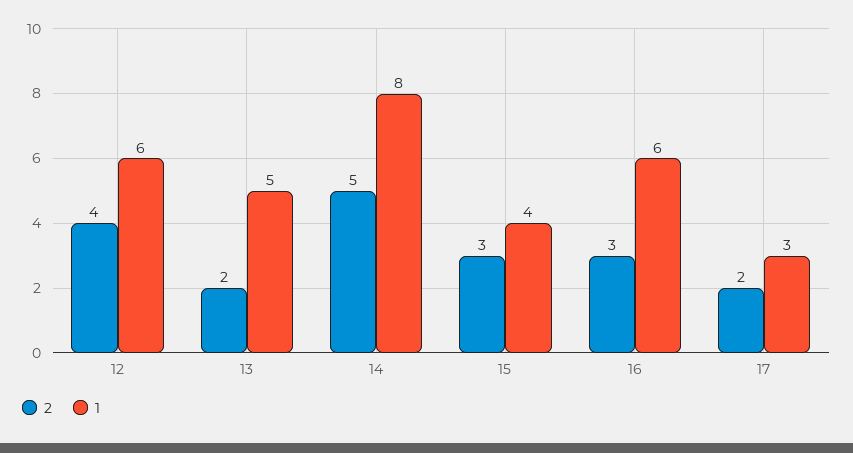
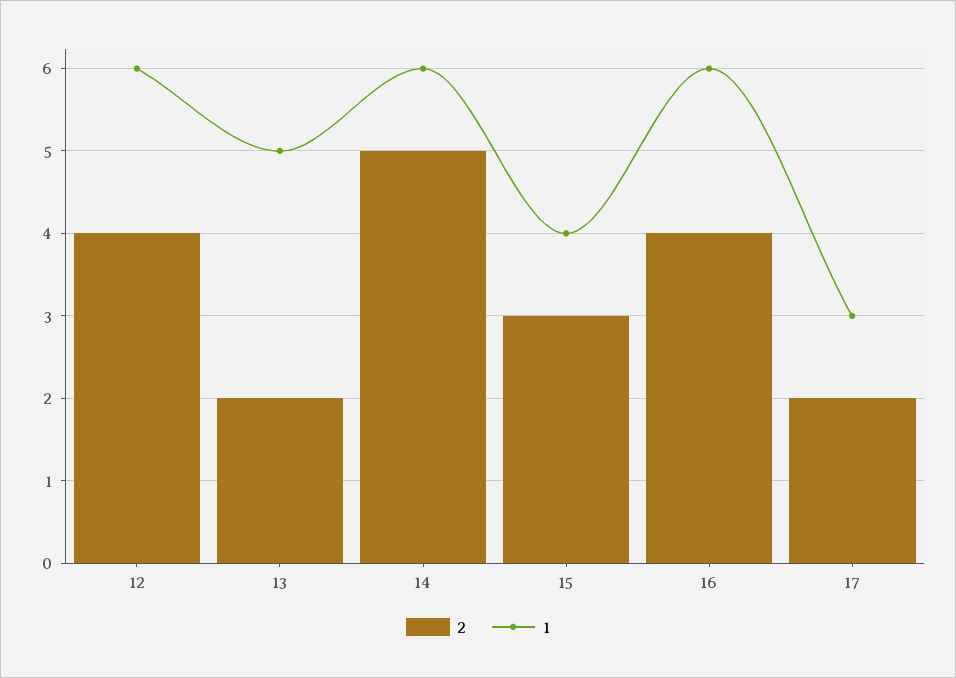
1, 14: 8 -> 6
2, 16: 3 -> 4

